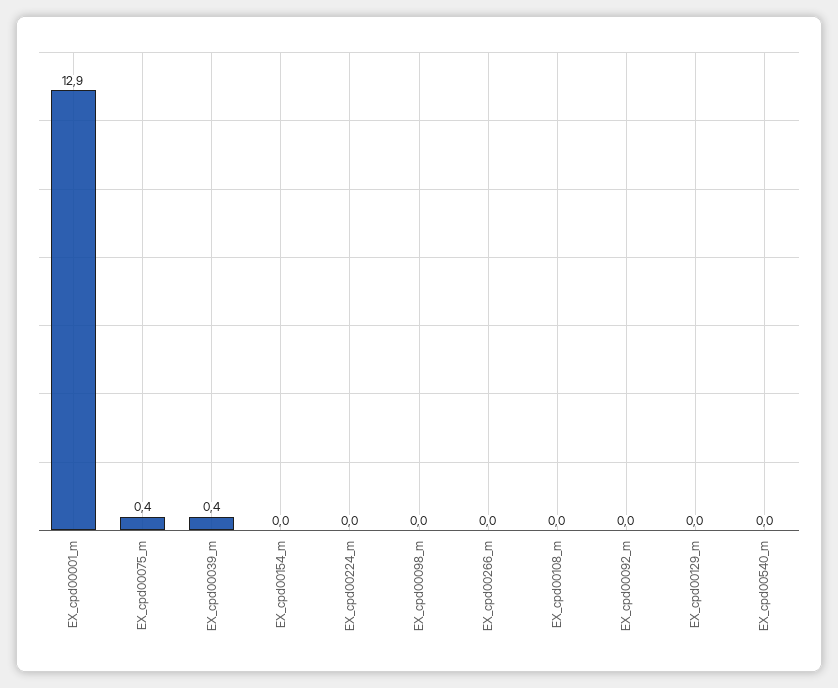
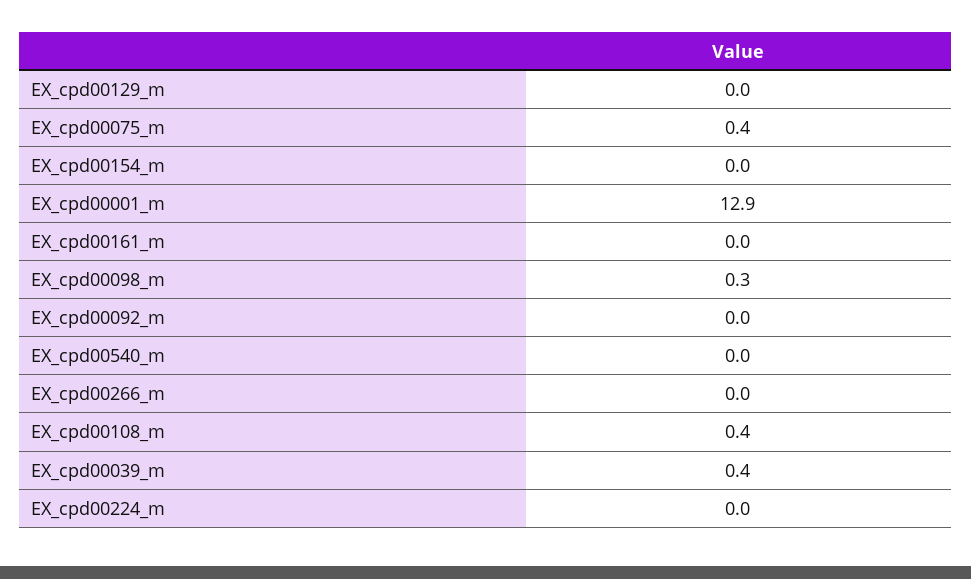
EX_cpd00098_m: 0 -> 0.3
EX_cpd00108_m: 0 -> 0.4
EX_cpd00161_m: none -> 0

